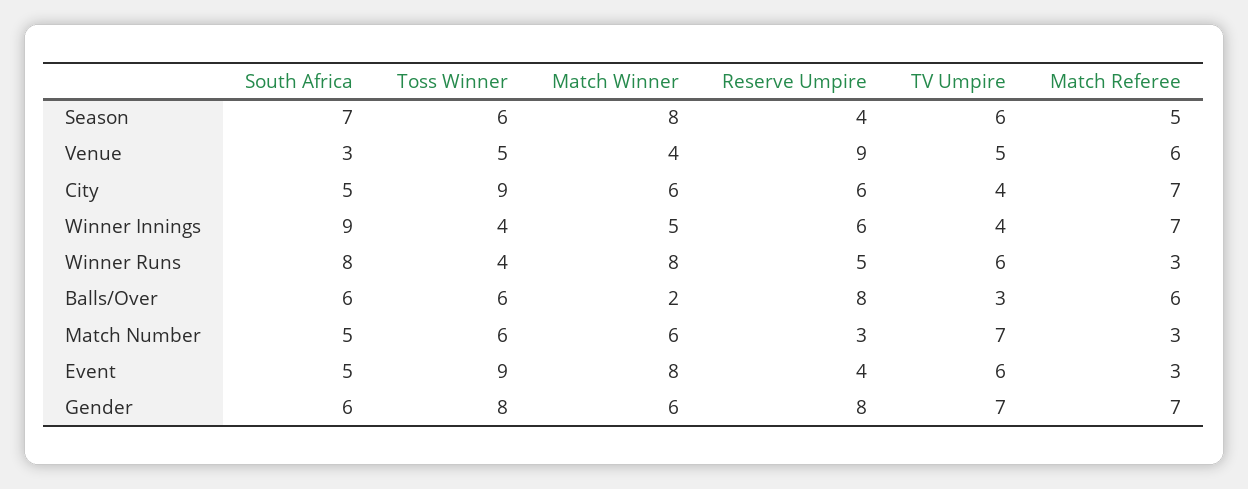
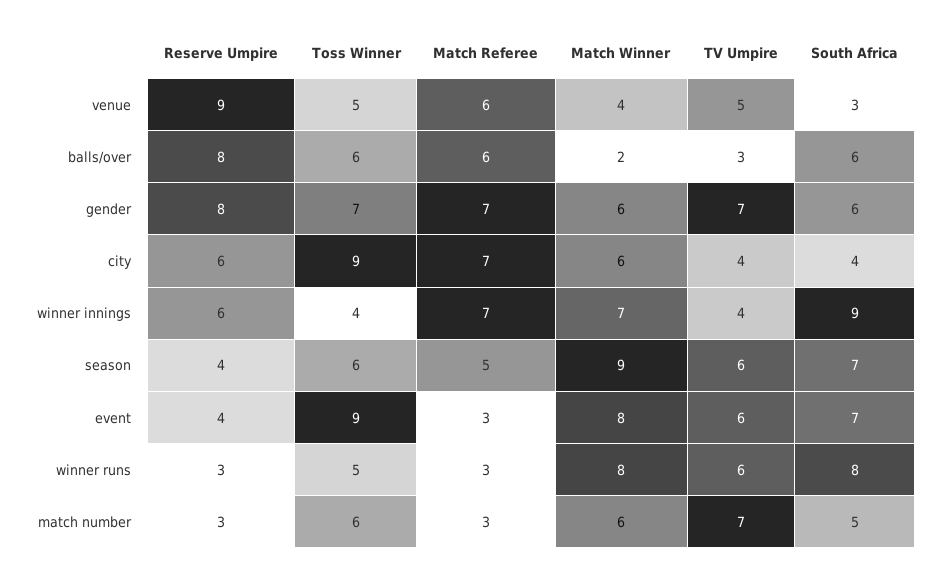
Match Winner, Season: 8 -> 9
South Africa, City: 5 -> 4
Match Winner, Winner Innings: 5 -> 7
Toss Winner, Winner Runs: 4 -> 5
Reserve Umpire, Winner Runs: 5 -> 3
South Africa, Event: 5 -> 7
Toss Winner, Gender: 8 -> 7

